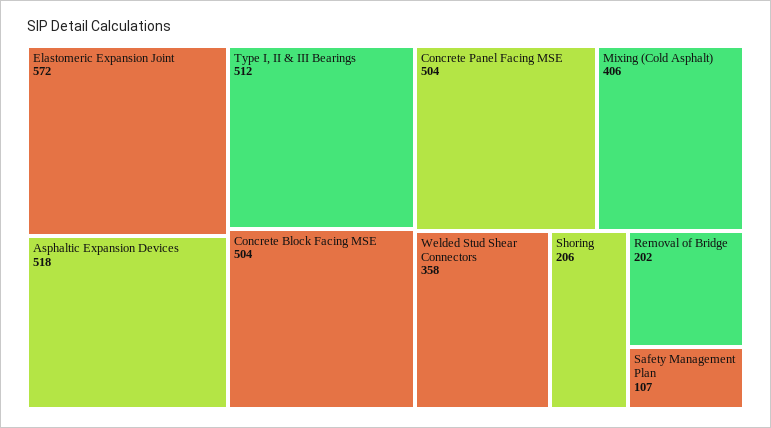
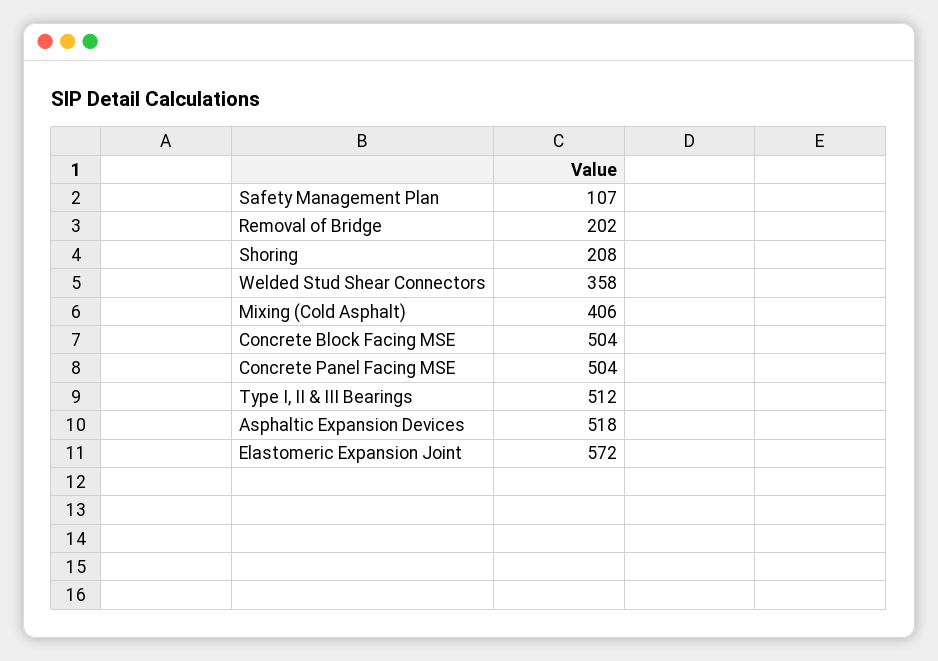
Shoring: 206 -> 208

